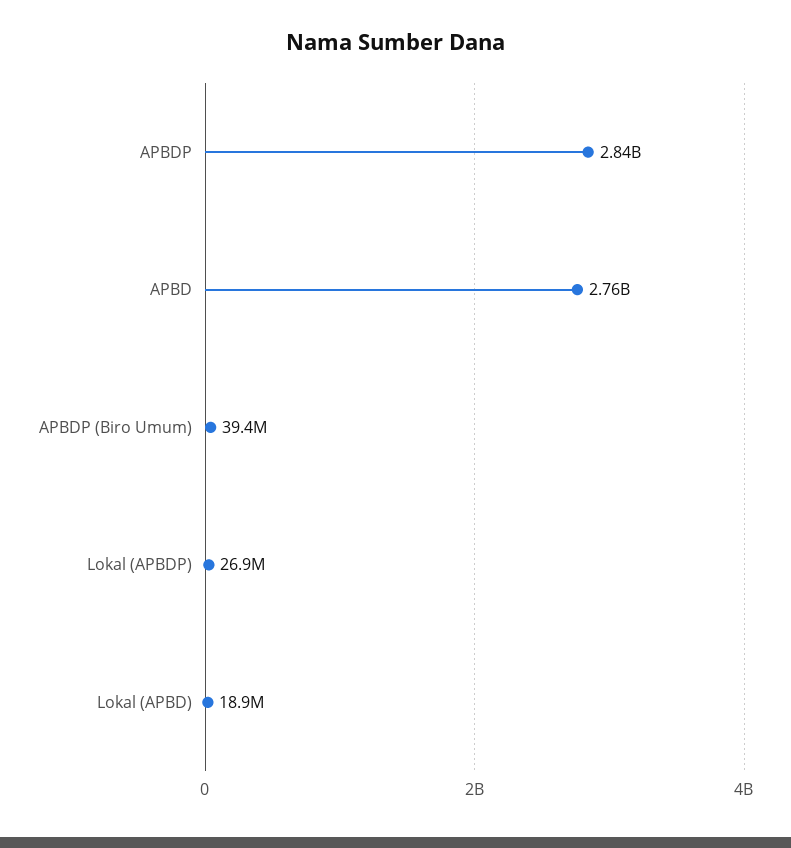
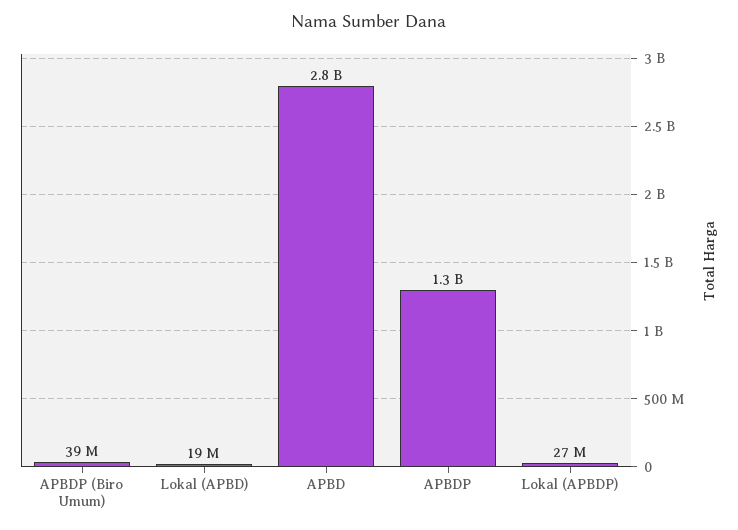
APBDP: 2840000000 -> 1300000000

